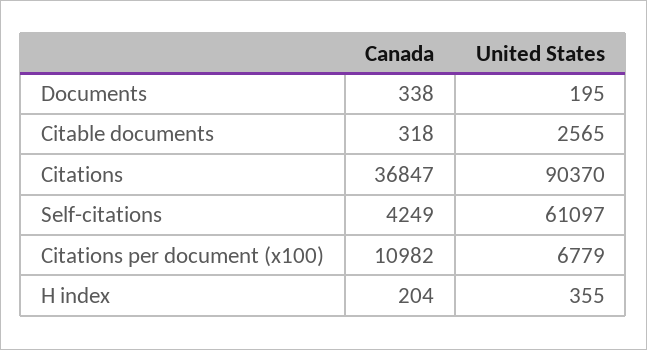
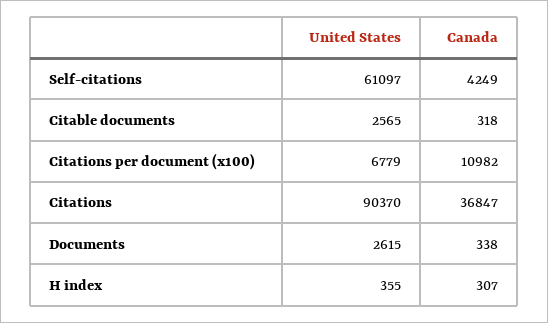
United States, Documents: 195 -> 2615
Canada, H index: 204 -> 307

